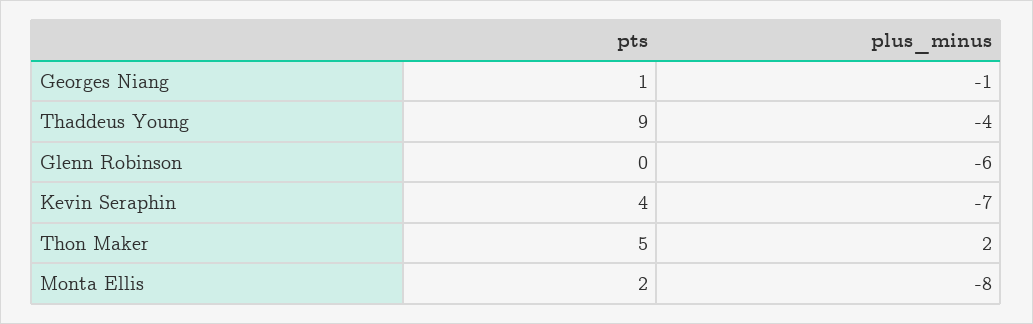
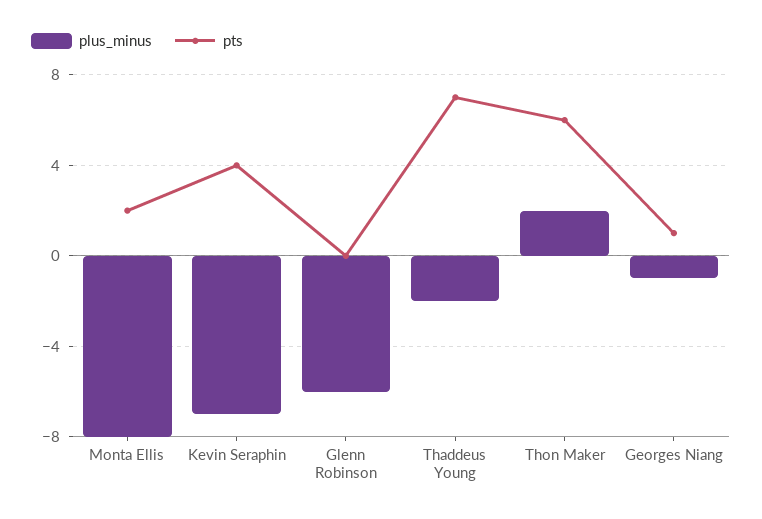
pts, Thaddeus Young: 9 -> 7
plus_minus, Thaddeus Young: -4 -> -2
pts, Thon Maker: 5 -> 6

